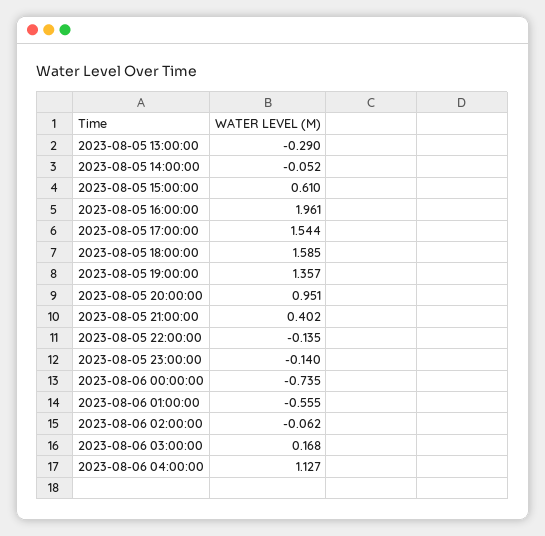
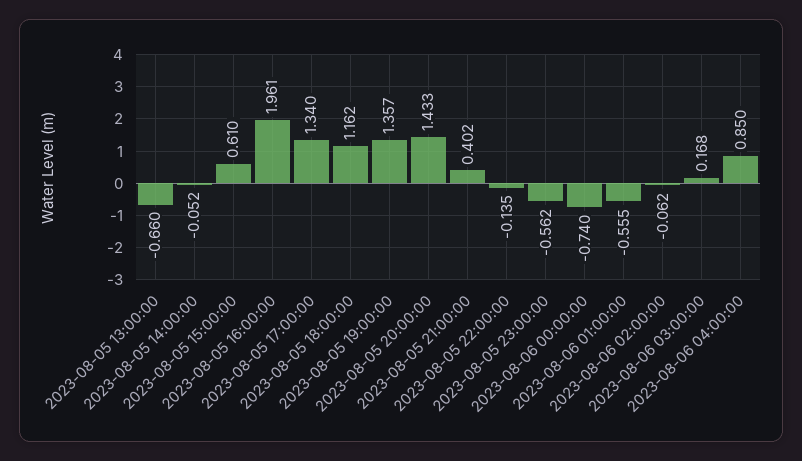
2023-08-05 13:00:00: -0.29 -> -0.66
2023-08-05 17:00:00: 1.544 -> 1.34
2023-08-05 18:00:00: 1.585 -> 1.162
2023-08-05 20:00:00: 0.951 -> 1.433
2023-08-05 23:00:00: -0.14 -> -0.562
2023-08-06 00:00:00: -0.735 -> -0.74
2023-08-06 04:00:00: 1.127 -> 0.85

